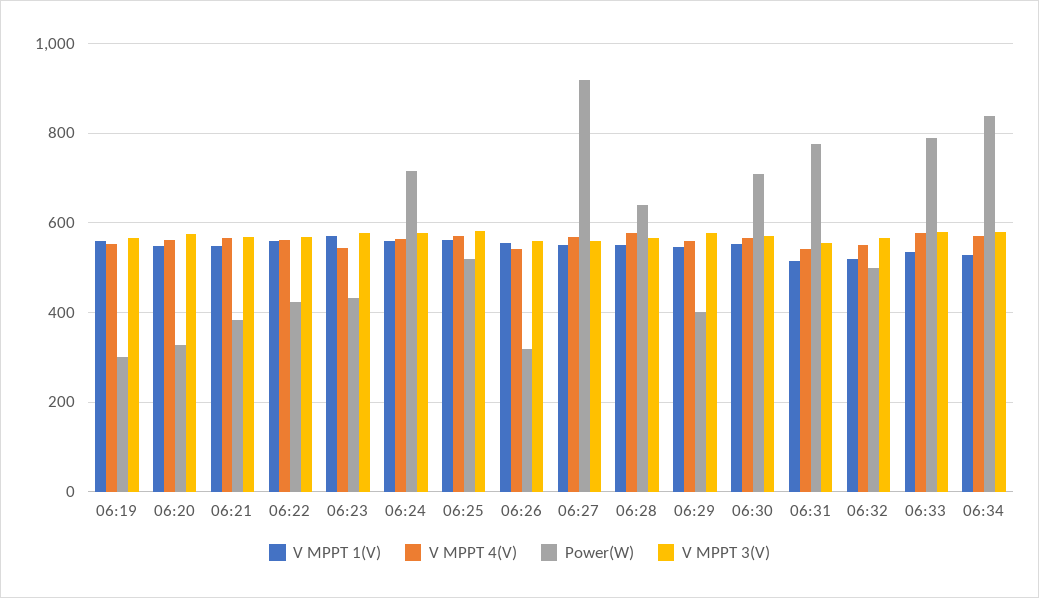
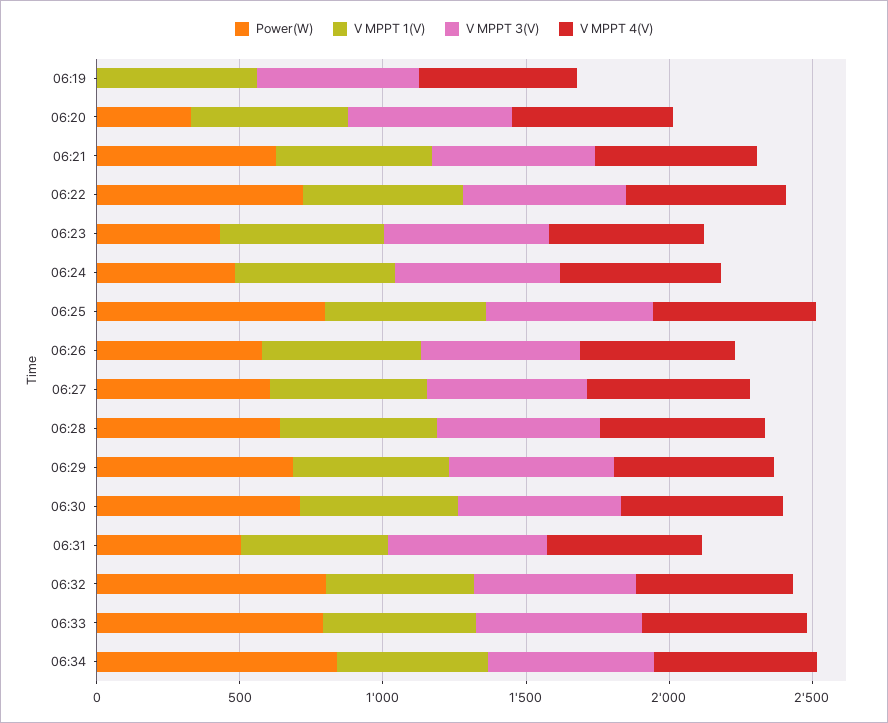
Power(W), 06:19: 300 -> 0
Power(W), 06:21: 380 -> 600
Power(W), 06:22: 420 -> 700
Power(W), 06:24: 720 -> 500
Power(W), 06:25: 520 -> 800
Power(W), 06:26: 320 -> 600
Power(W), 06:27: 920 -> 600
Power(W), 06:29: 400 -> 700
Power(W), 06:31: 780 -> 500
Power(W), 06:32: 500 -> 800

